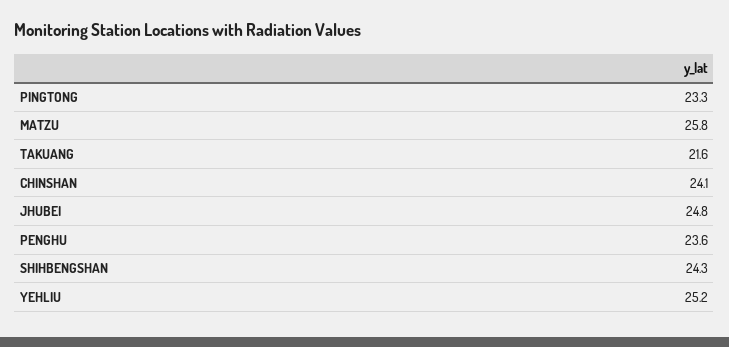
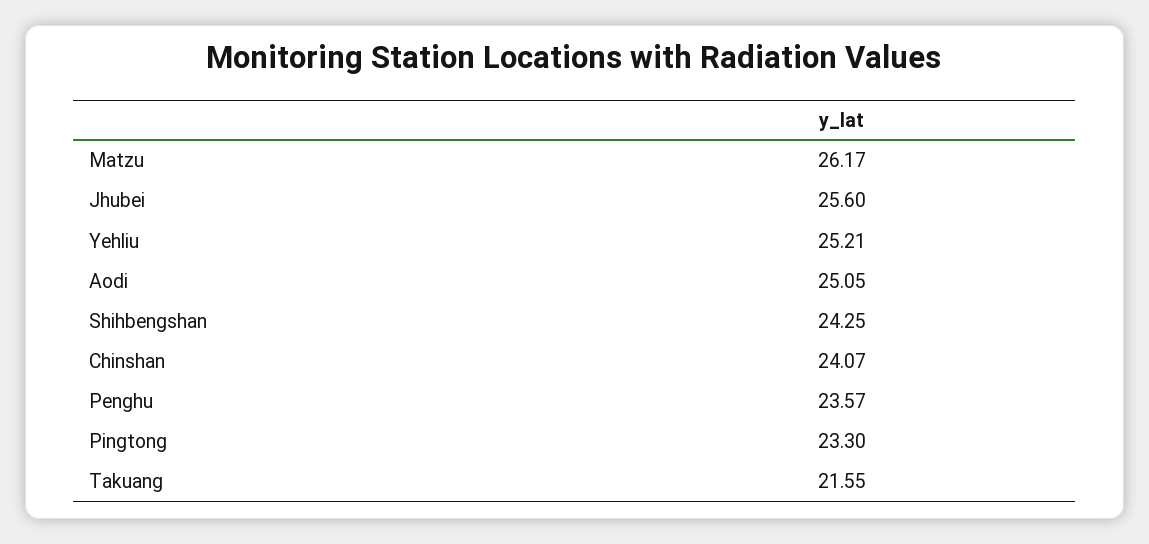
MATZU: 25.8 -> 26.17
JHUBEI: 24.8 -> 25.6
Aodi: none -> 25.05

